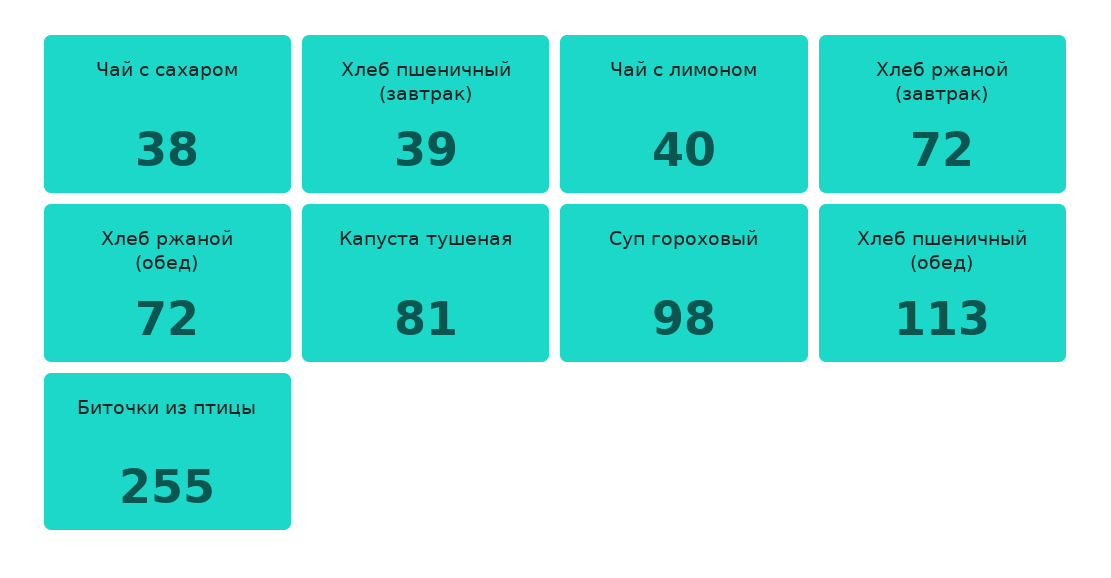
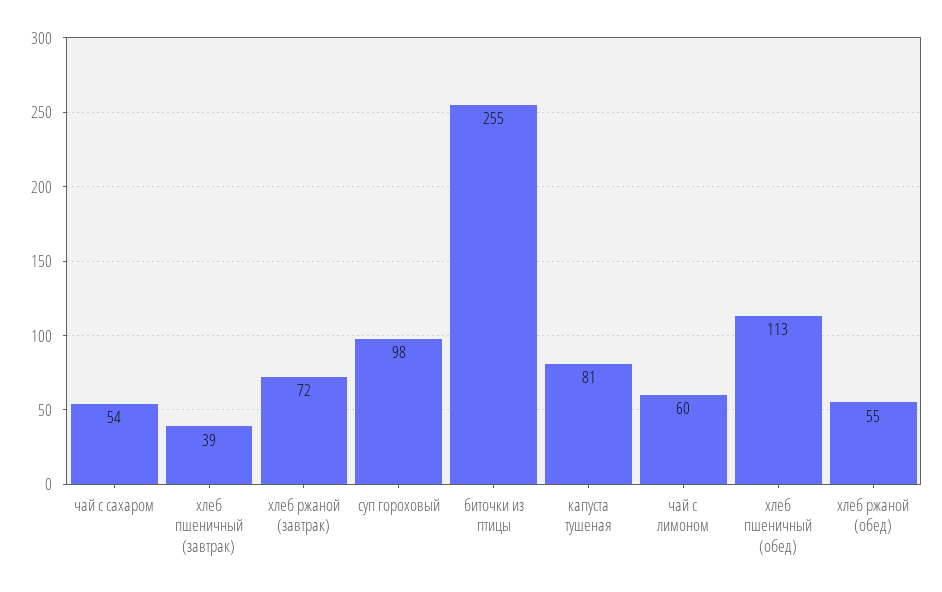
Чай с сахаром: 38 -> 54
Чай с лимоном: 40 -> 60
Хлеб ржаной (обед): 72 -> 55

